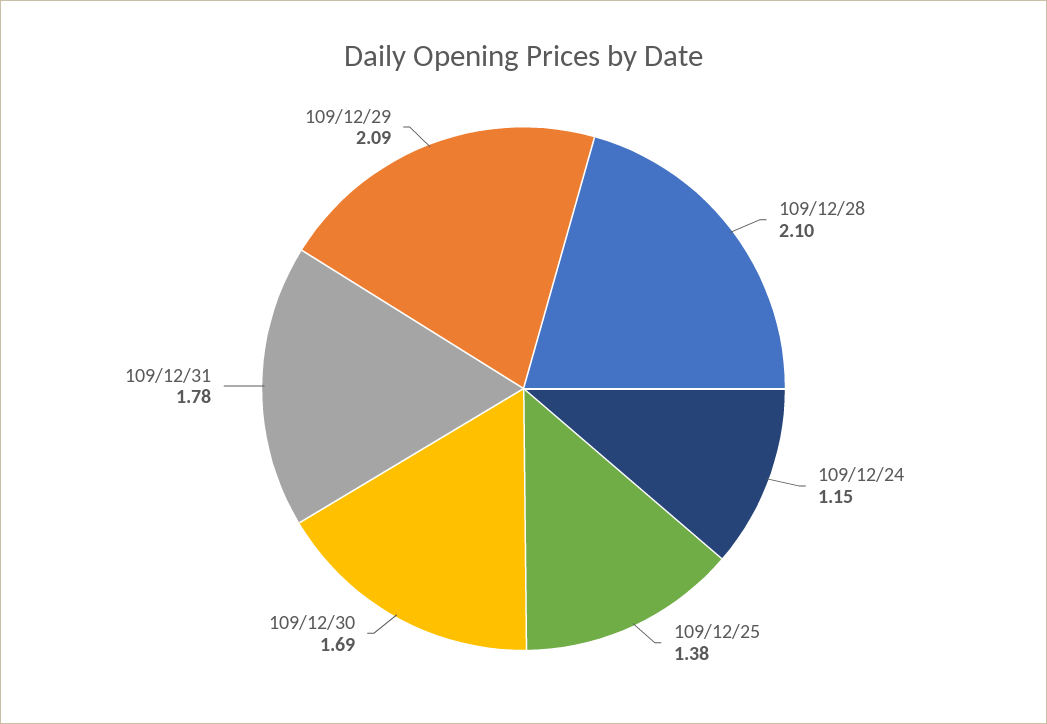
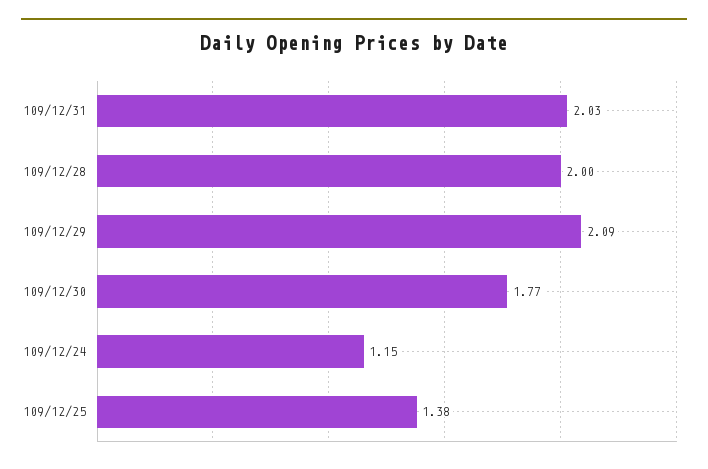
109/12/28: 2.1 -> 2
109/12/30: 1.69 -> 1.77
109/12/31: 1.78 -> 2.03

